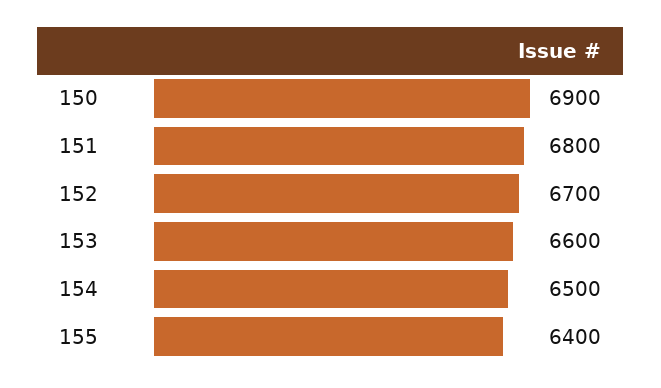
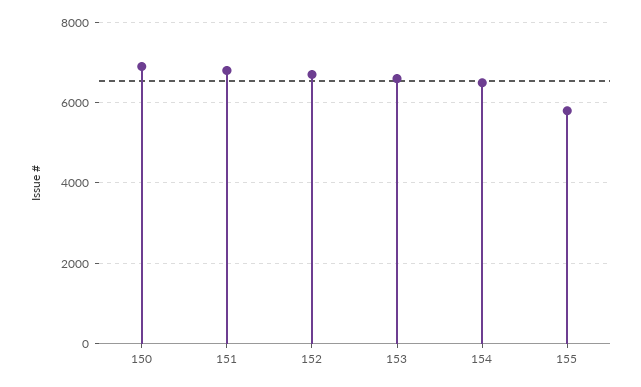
155: 6400 -> 5800

